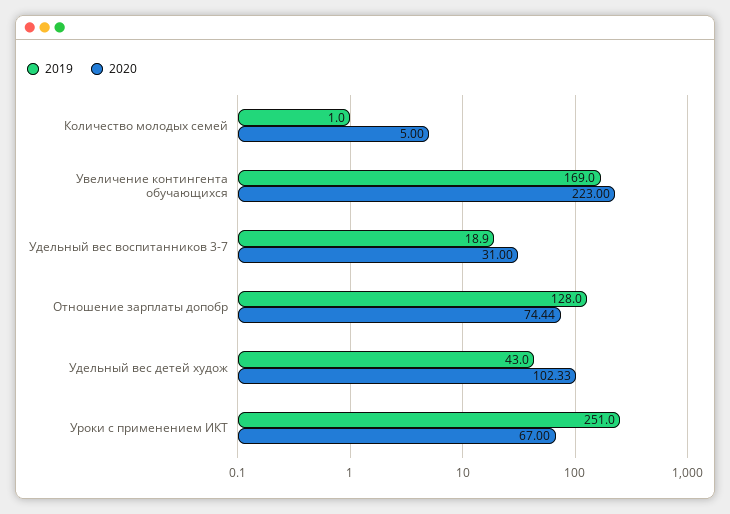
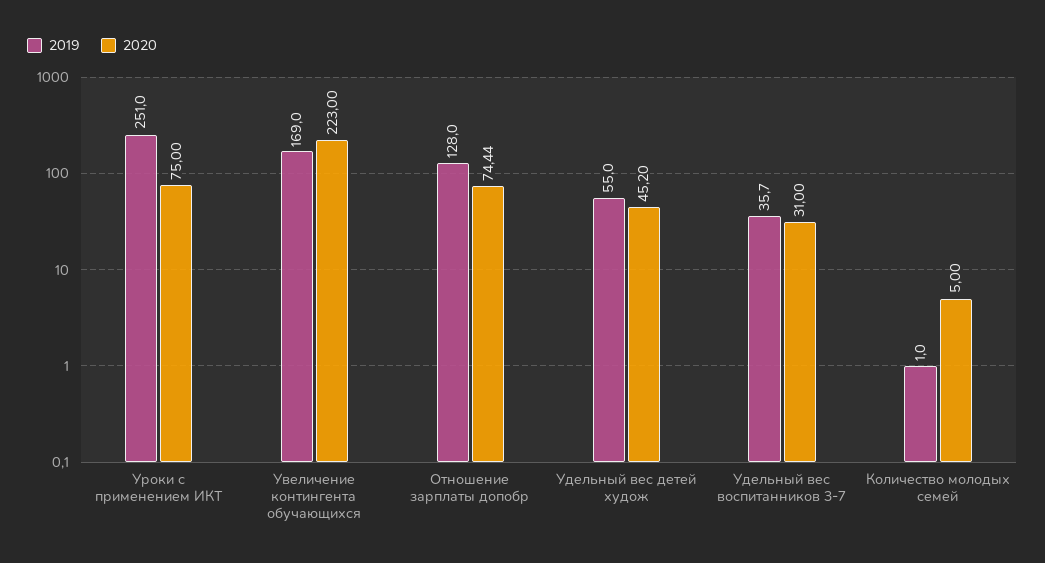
2019, Удельный вес воспитанников 3-7: 18.9 -> 35.7
2019, Удельный вес детей худож: 43 -> 55
2020, Удельный вес детей худож: 102.33 -> 45.2
2020, Уроки с применением ИКТ: 67 -> 75

